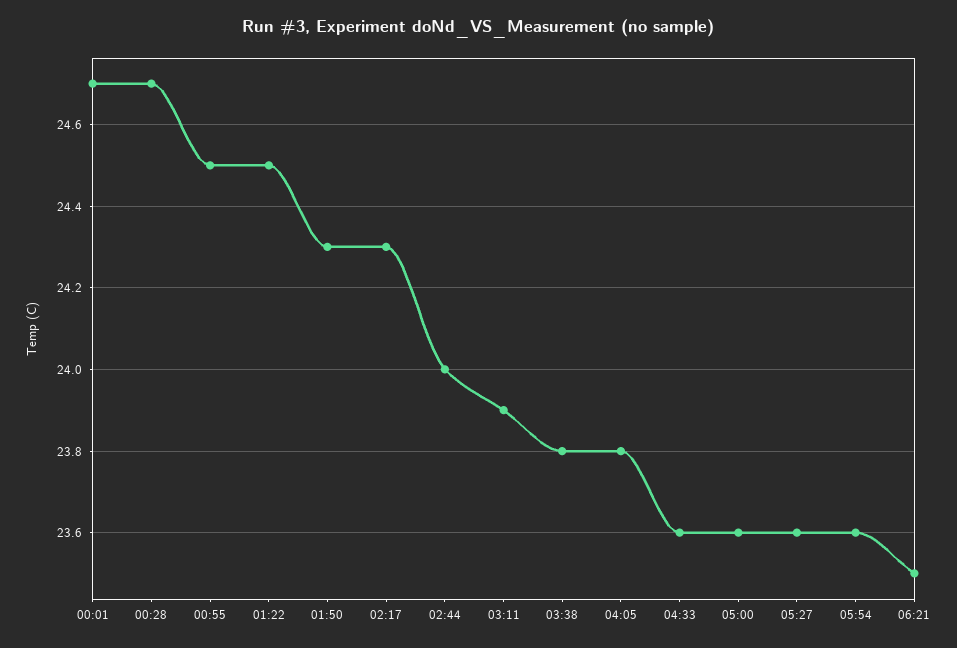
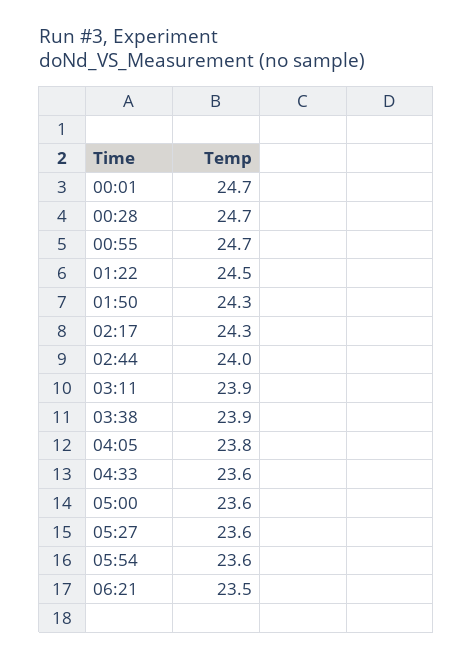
00:55: 24.5 -> 24.7
03:38: 23.8 -> 23.9

